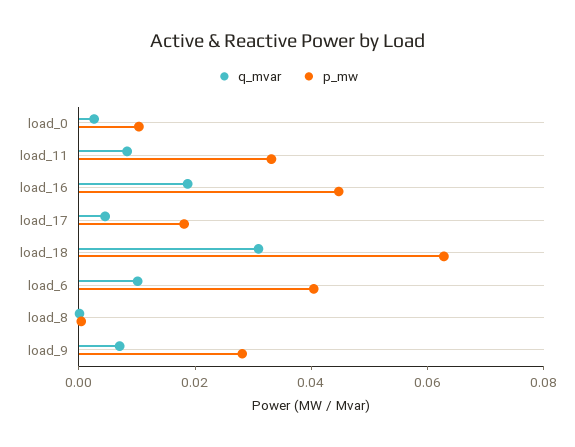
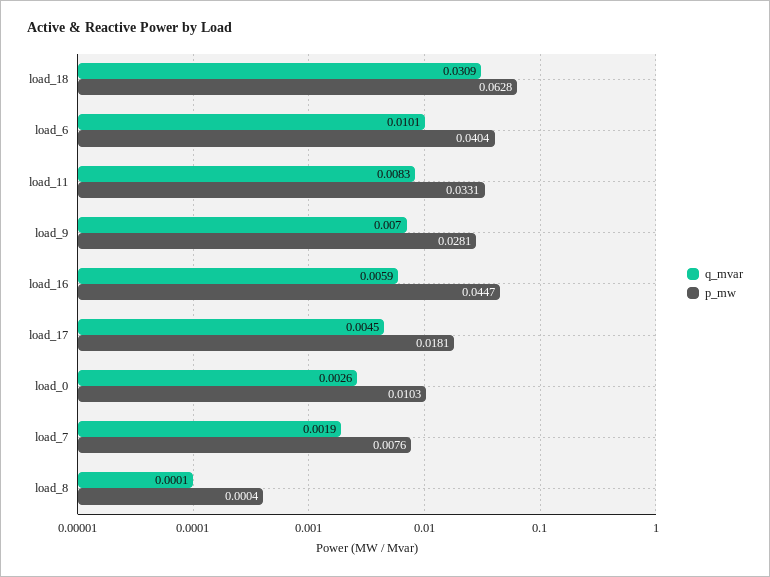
q_mvar, load_16: 0.02 -> 0.0059
q_mvar, load_7: none -> 0.0019
p_mw, load_7: none -> 0.0076

